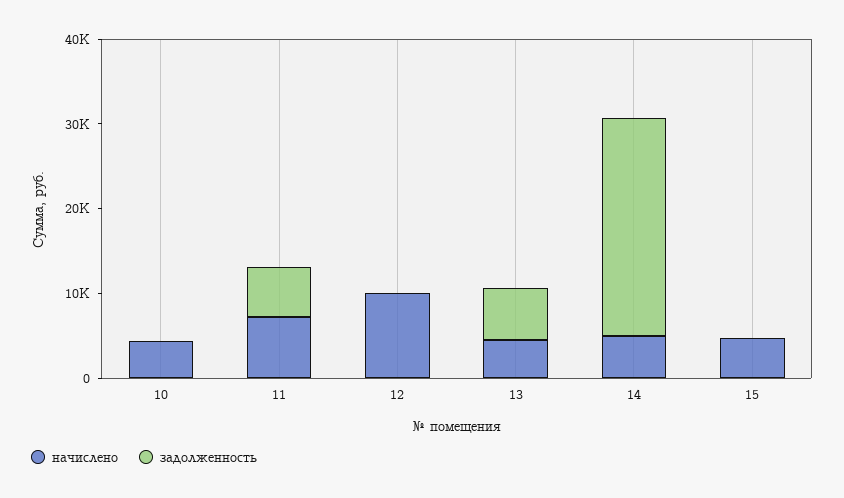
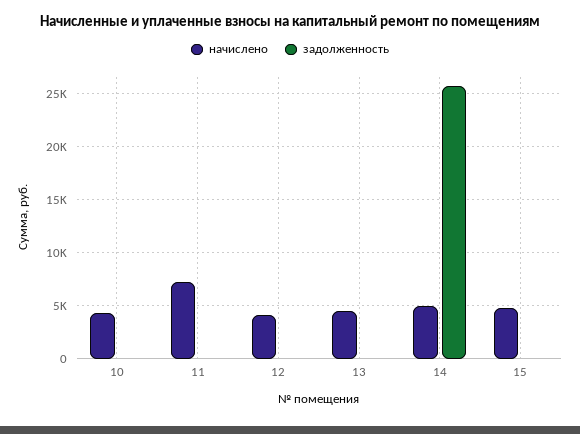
задолженность, 11: 6000 -> 0
начислено, 12: 10000 -> 4000
задолженность, 13: 6000 -> 0

